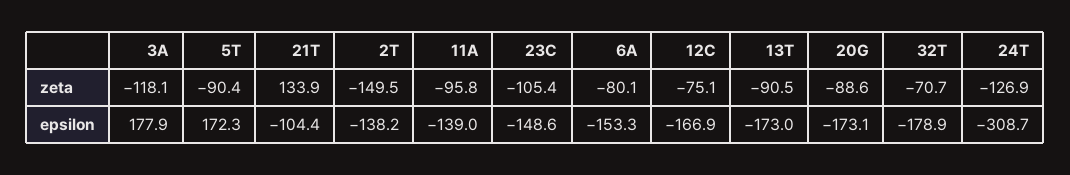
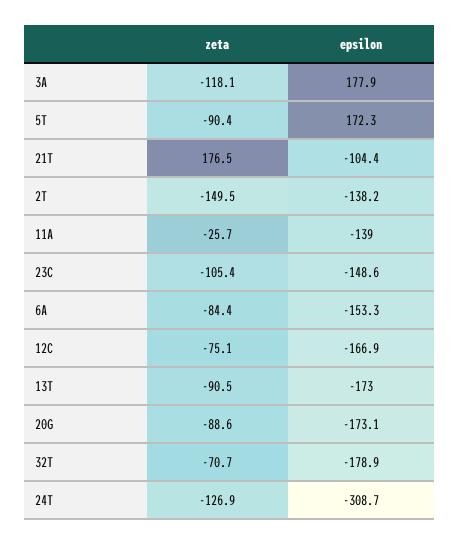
21T, zeta: 133.9 -> 176.5
11A, zeta: -95.8 -> -25.7
6A, zeta: -80.1 -> -84.4

